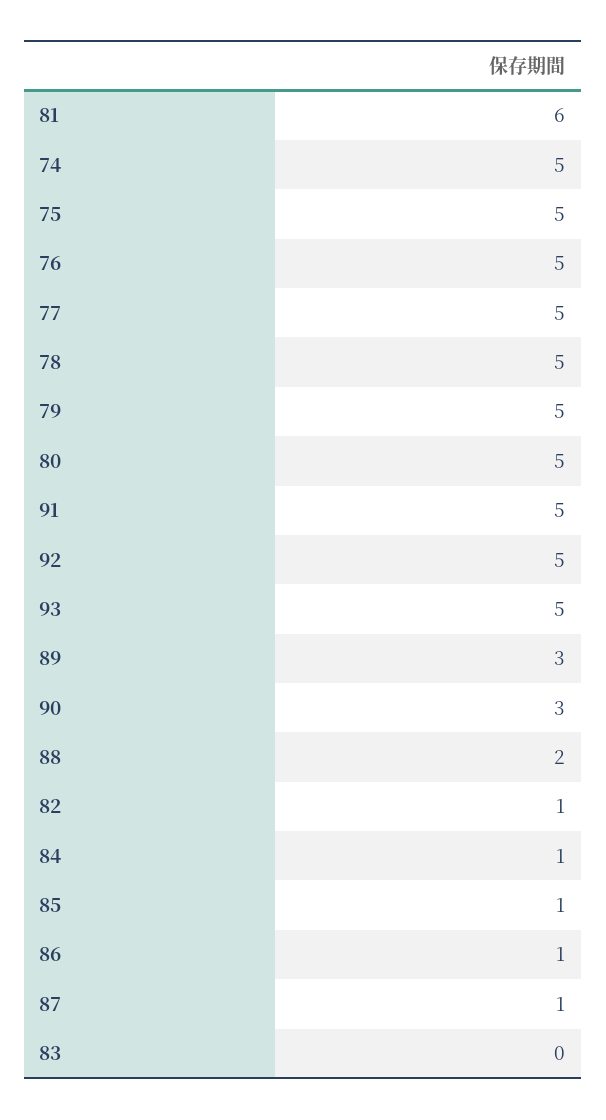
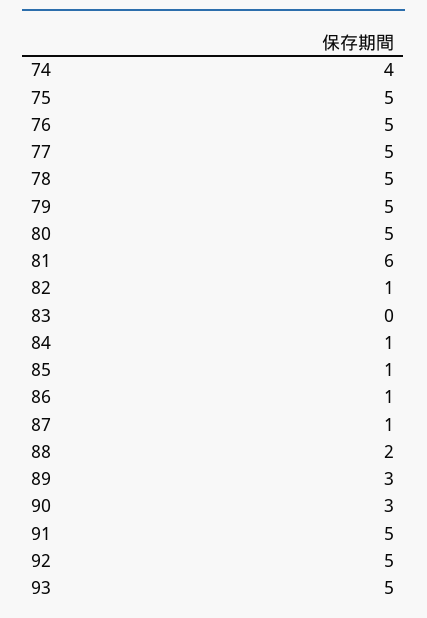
74: 5 -> 4

